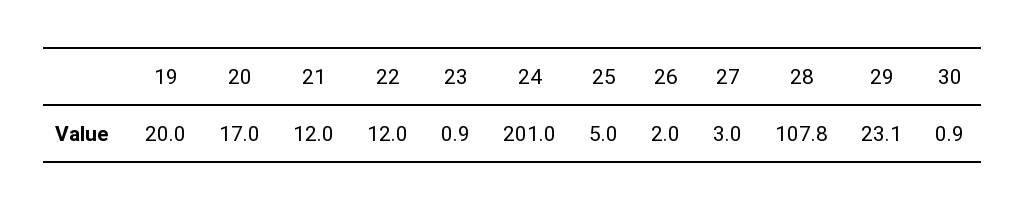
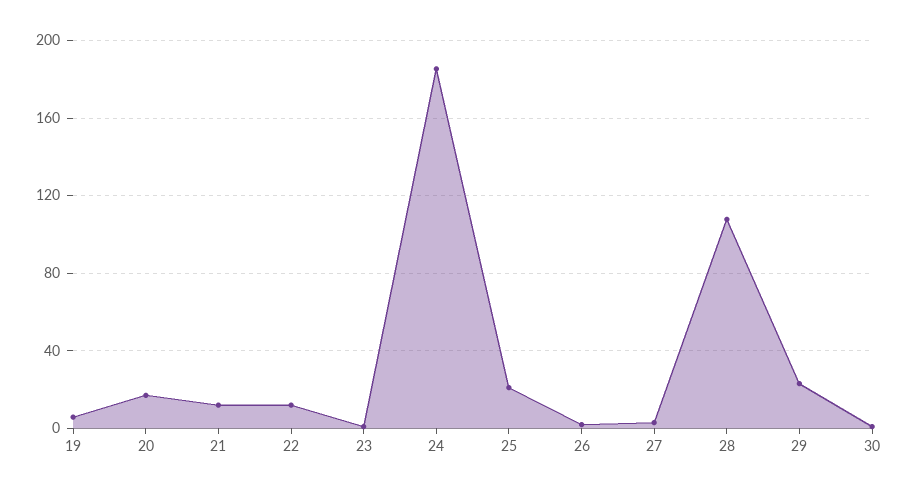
19: 20 -> 5
24: 201 -> 185
25: 5 -> 20

